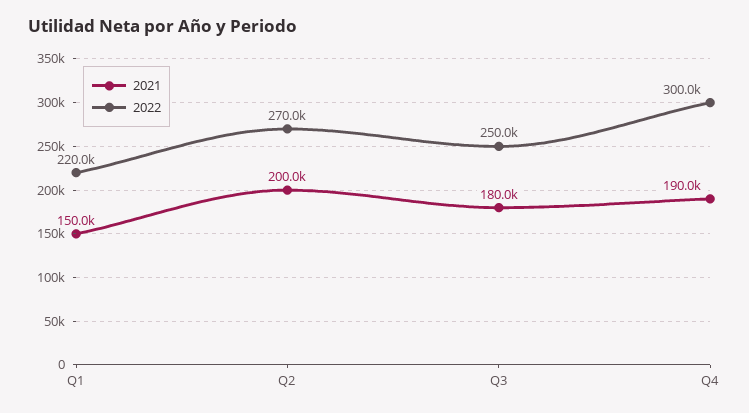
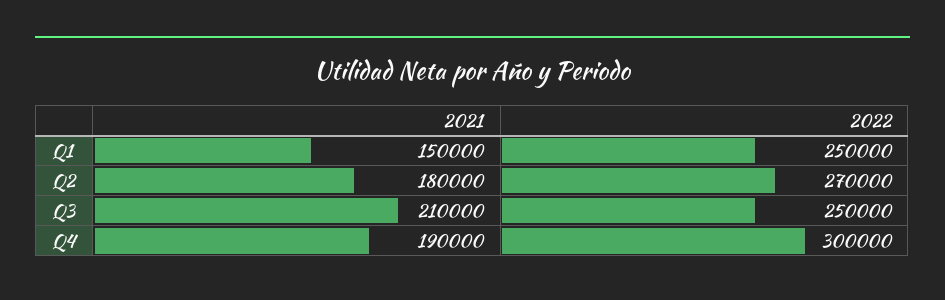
2022, Q1: 220000 -> 250000
2021, Q2: 200000 -> 180000
2021, Q3: 180000 -> 210000

